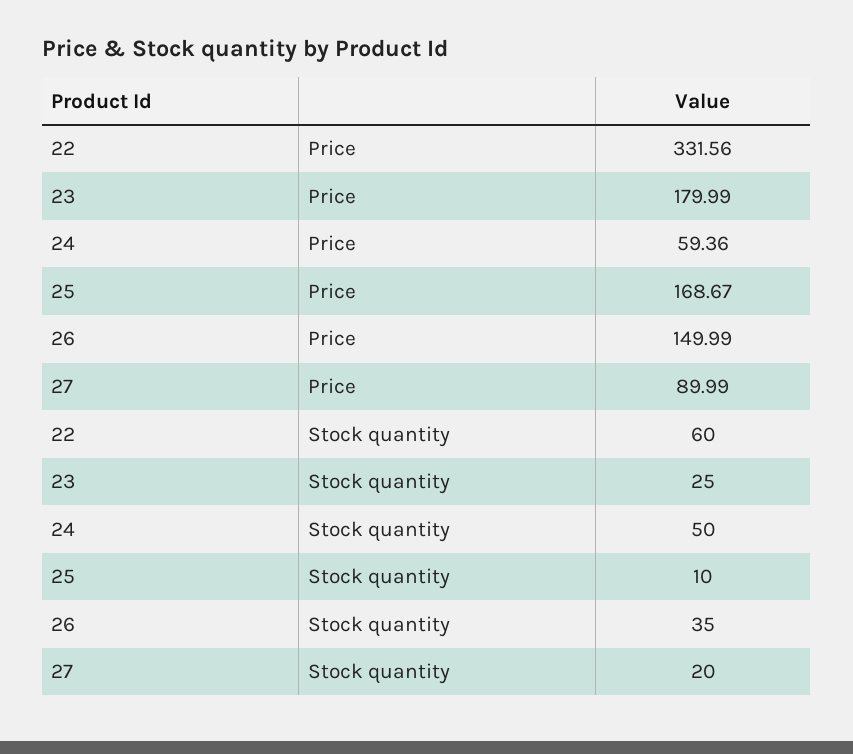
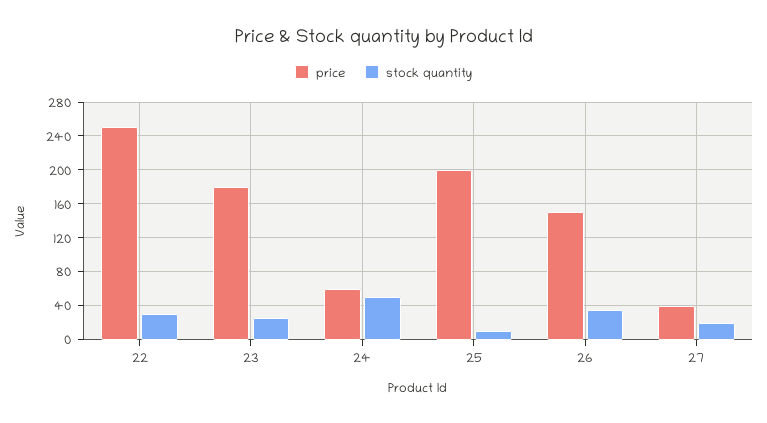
Price, 22: 331.56 -> 250
Price, 25: 168.67 -> 200
Price, 27: 89.99 -> 40
Stock quantity, 22: 60 -> 30

